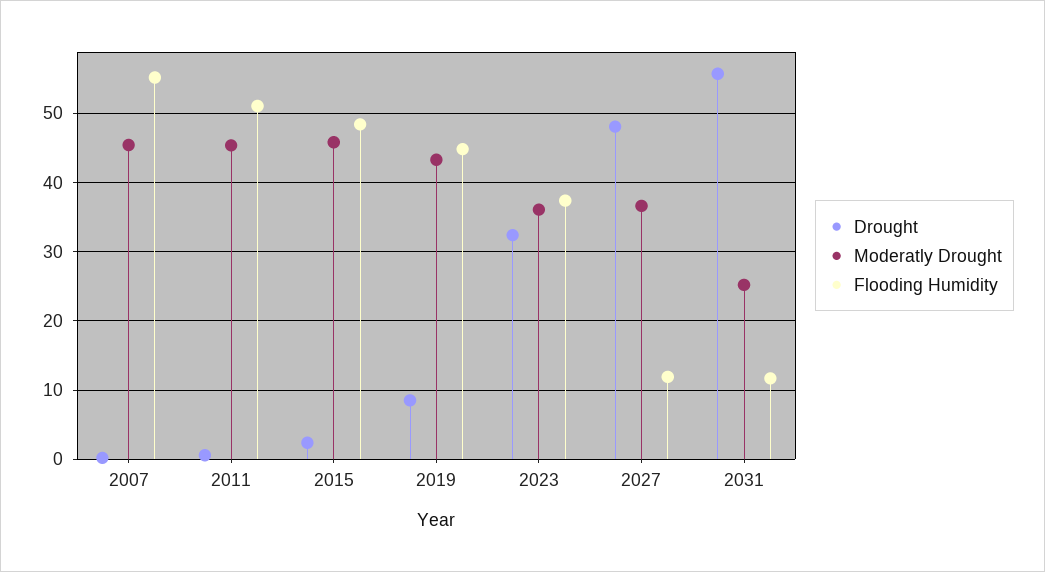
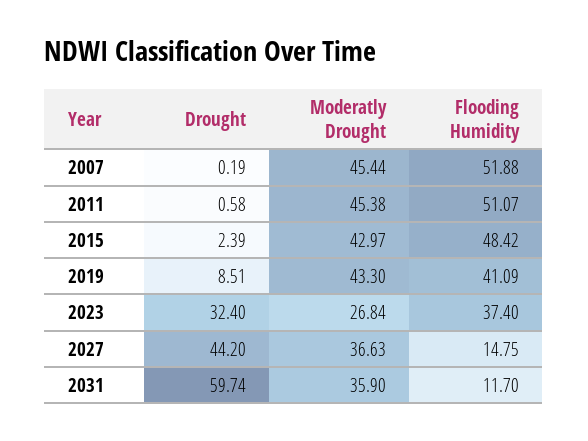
Flooding Humidity, 2007: 55 -> 51.88
Moderatly Drought, 2015: 46 -> 42.97
Flooding Humidity, 2019: 45 -> 41.09
Moderatly Drought, 2023: 36 -> 26.84
Drought, 2027: 48 -> 44.2
Flooding Humidity, 2027: 12 -> 14.75
Drought, 2031: 56 -> 59.74
Moderatly Drought, 2031: 25 -> 35.9

